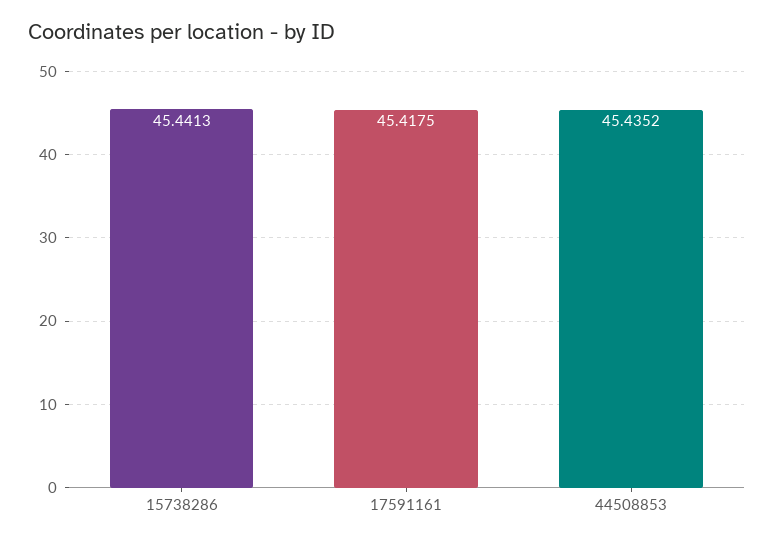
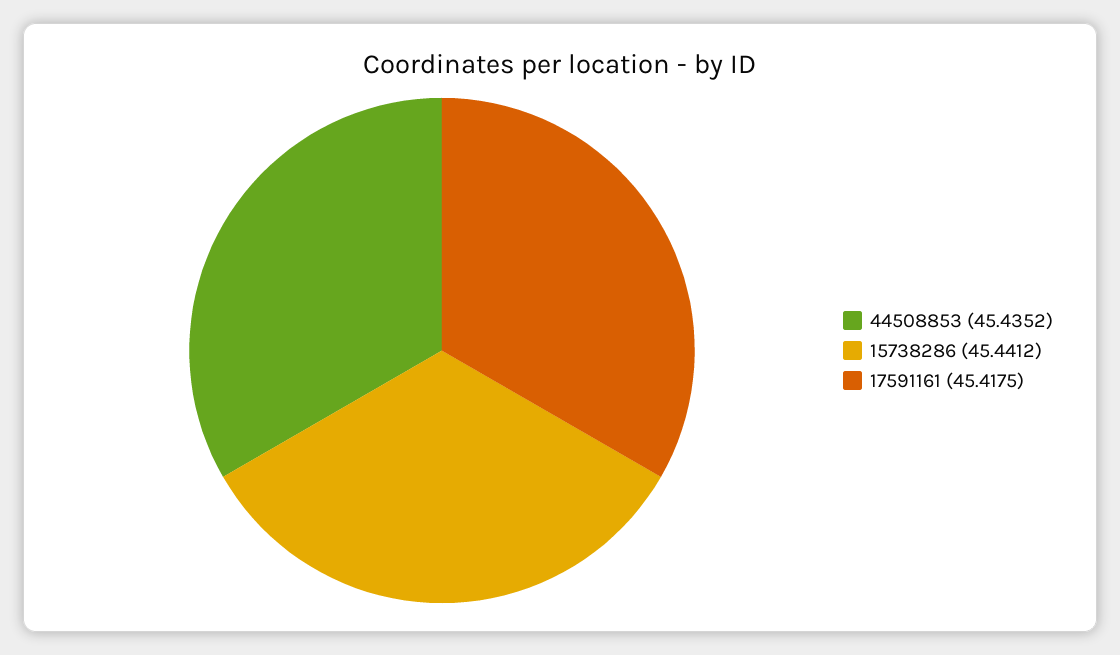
15738286: 45.4413 -> 45.4412

